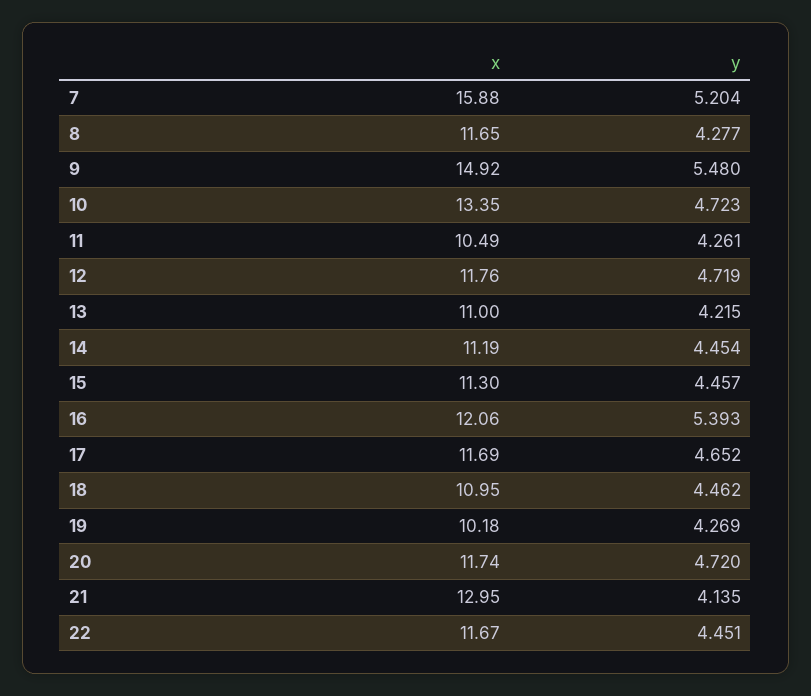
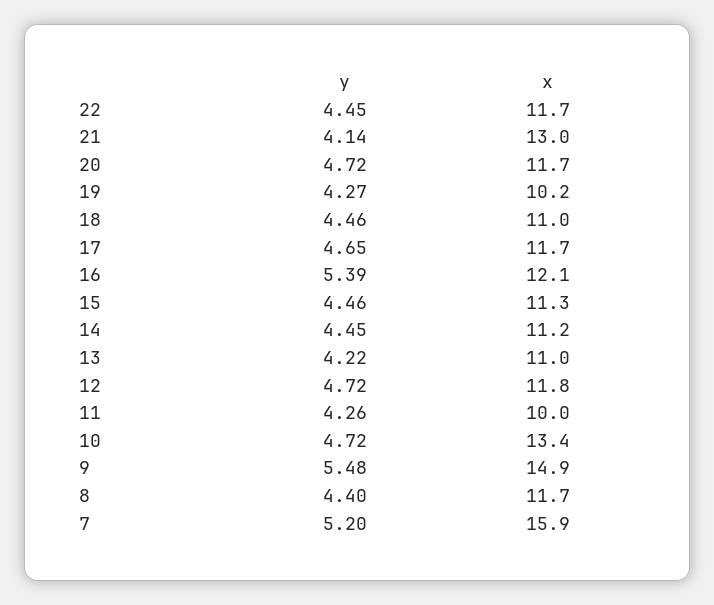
y, 8: 4.277 -> 4.4
x, 11: 10.49 -> 10

